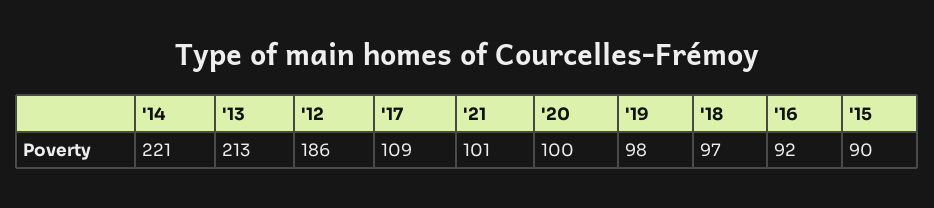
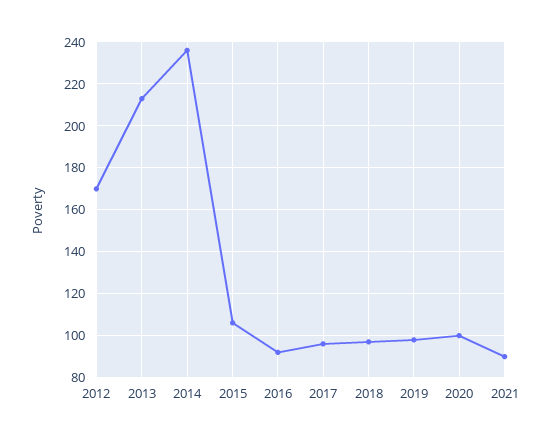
'14: 221 -> 235
'12: 186 -> 170
'17: 109 -> 95
'21: 101 -> 90
'15: 90 -> 105

